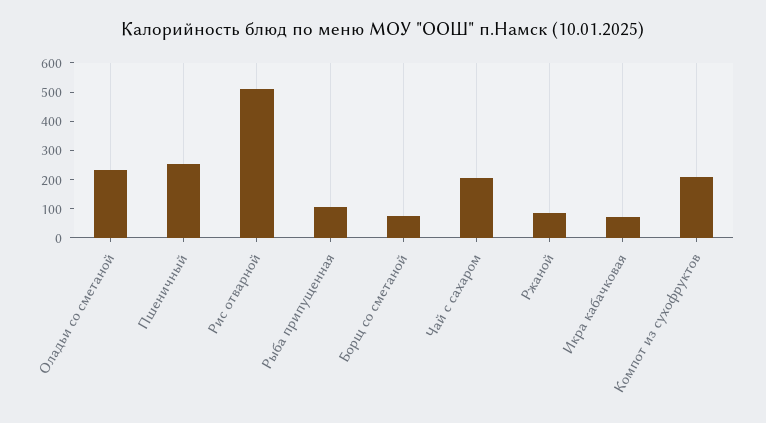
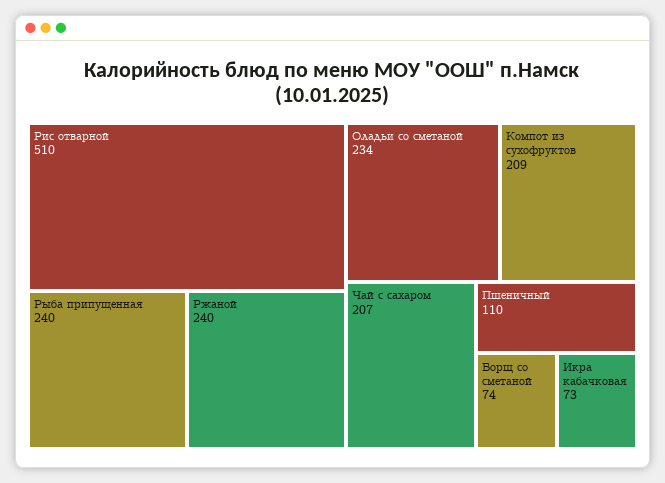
Пшеничный: 250 -> 110
Рыба припущенная: 100 -> 240
Ржаной: 100 -> 240

